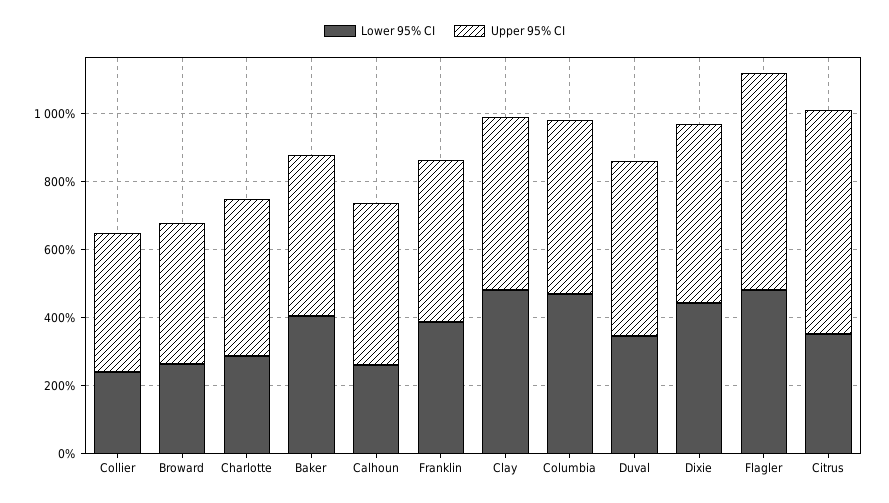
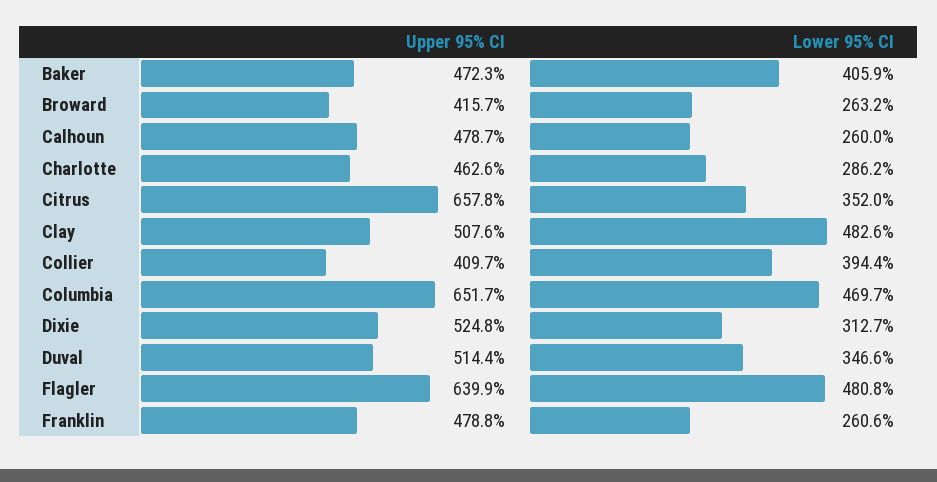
Lower 95% CI, Collier: 250 -> 394.4
Lower 95% CI, Franklin: 400 -> 260.6
Upper 95% CI, Columbia: 500 -> 651.7
Lower 95% CI, Dixie: 450 -> 312.7

